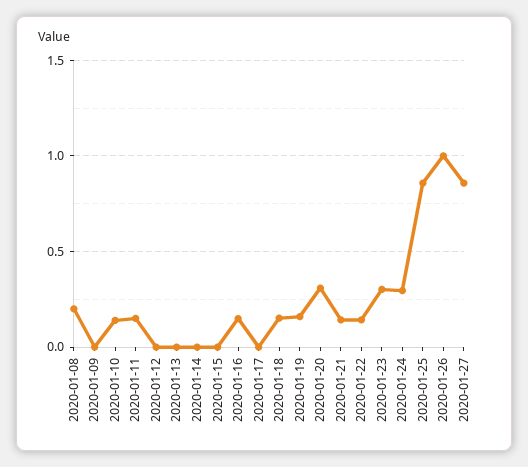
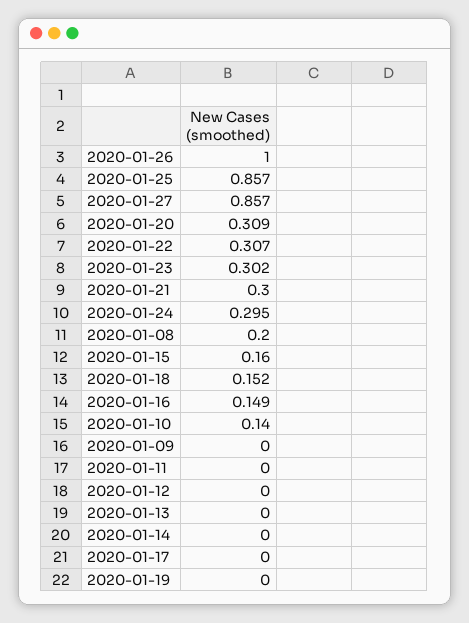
2020-01-11: 0.15 -> 0
2020-01-15: 0 -> 0.16
2020-01-19: 0.15 -> 0
2020-01-21: 0.15 -> 0.3
2020-01-22: 0.15 -> 0.307

